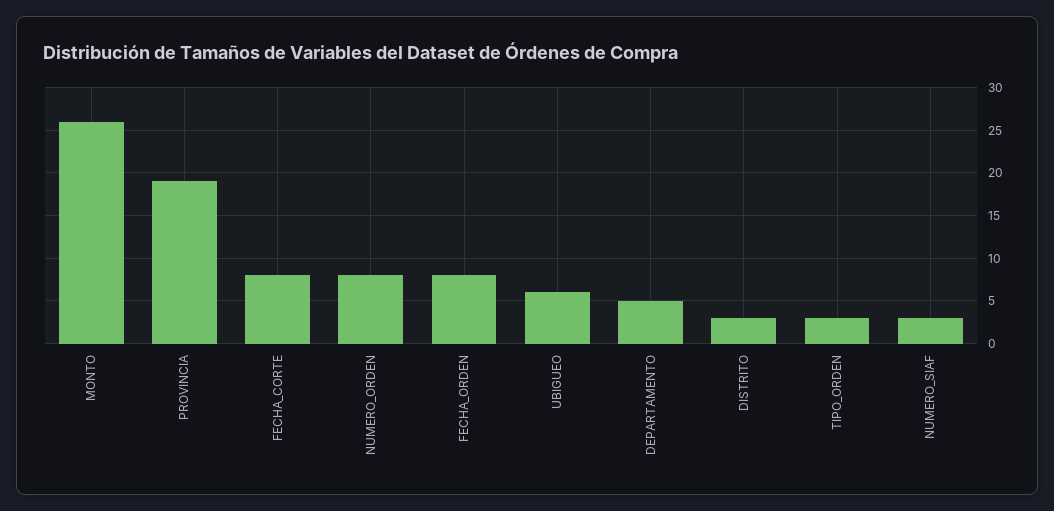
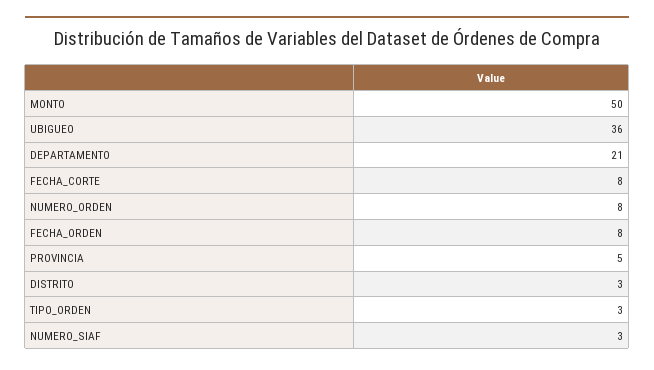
MONTO: 26 -> 50
PROVINCIA: 19 -> 5
UBIGUEO: 6 -> 36
DEPARTAMENTO: 5 -> 21

